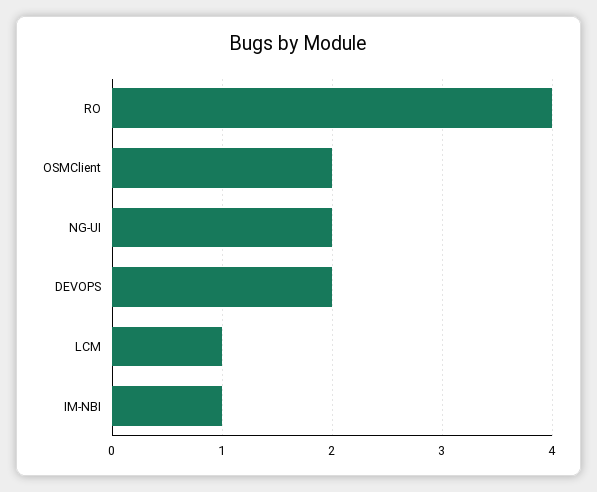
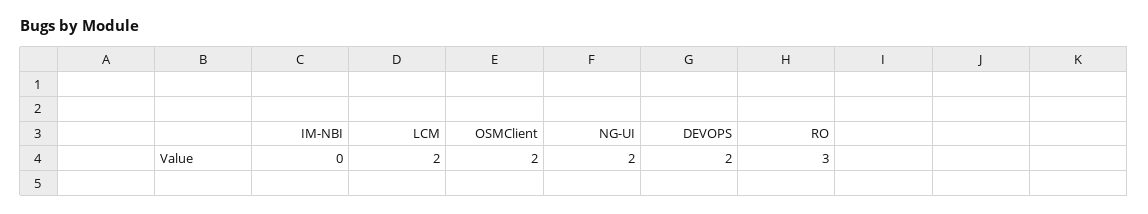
RO: 4 -> 3
LCM: 1 -> 2
IM-NBI: 1 -> 0

